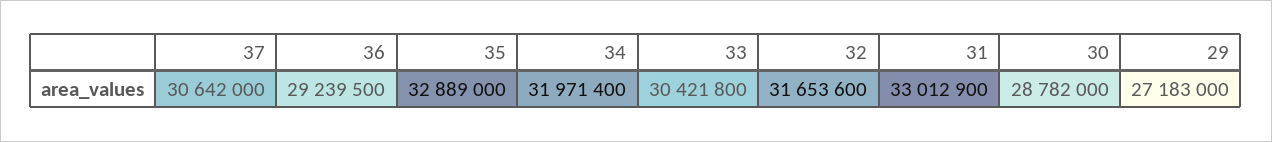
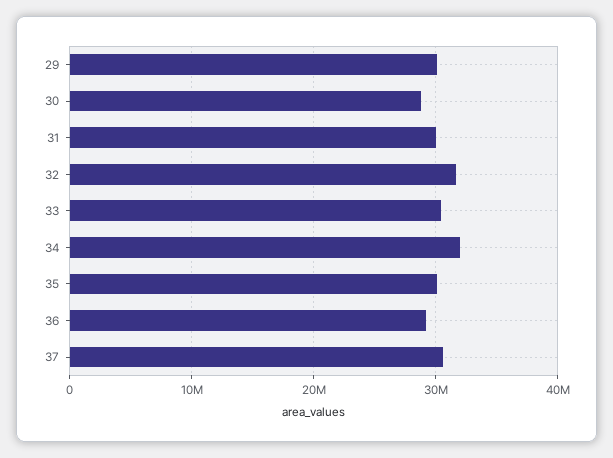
35: 32889000 -> 30000000
31: 33012900 -> 30000000
29: 27183000 -> 30000000

